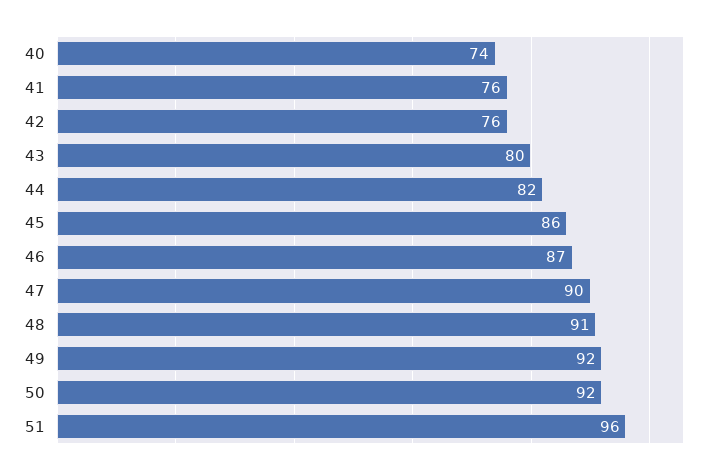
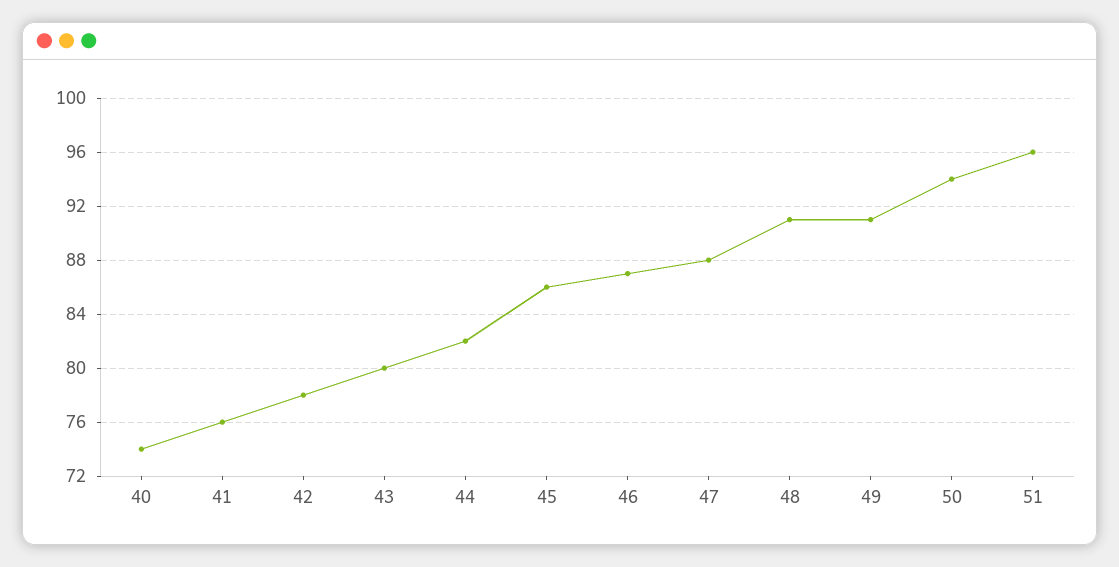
42: 76 -> 78
47: 90 -> 88
49: 92 -> 91
50: 92 -> 94

